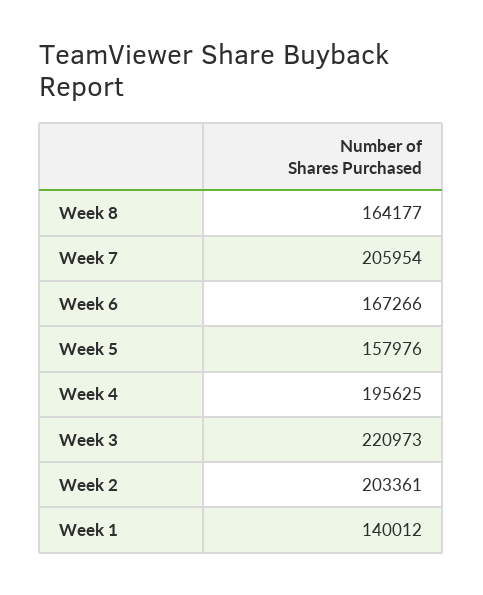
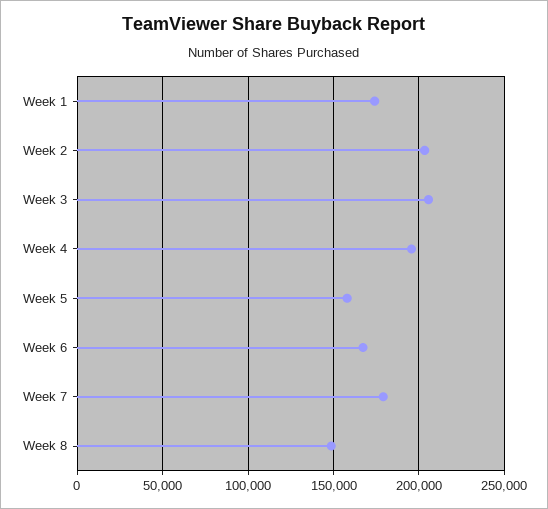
Week 8: 164177 -> 150000
Week 7: 205954 -> 180000
Week 3: 220973 -> 205000
Week 1: 140012 -> 175000

